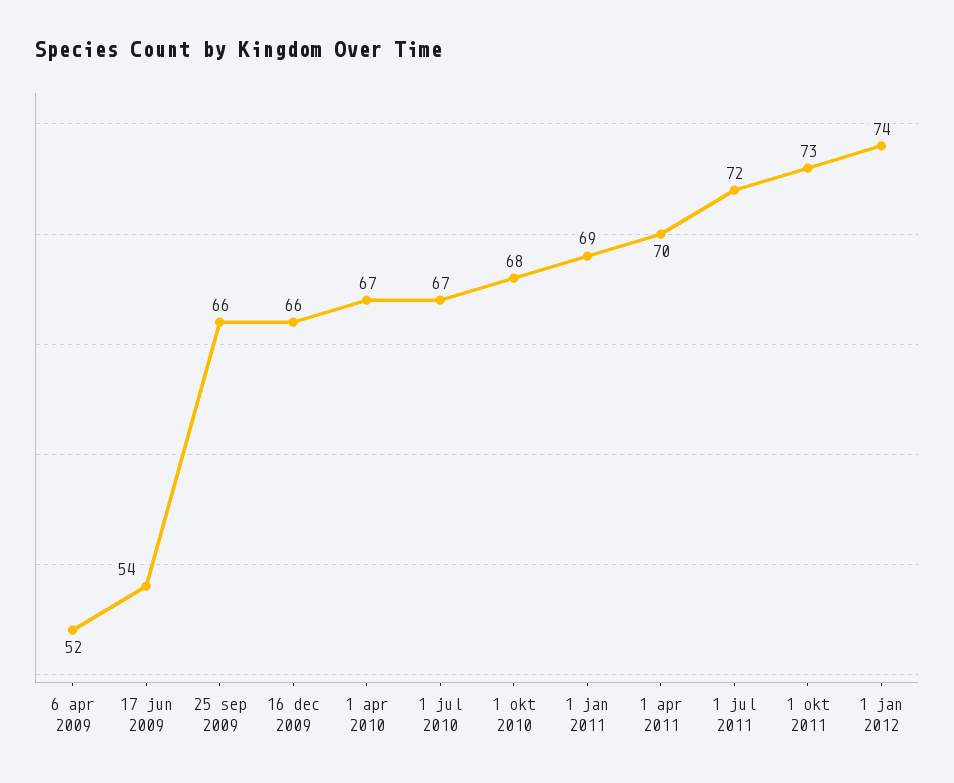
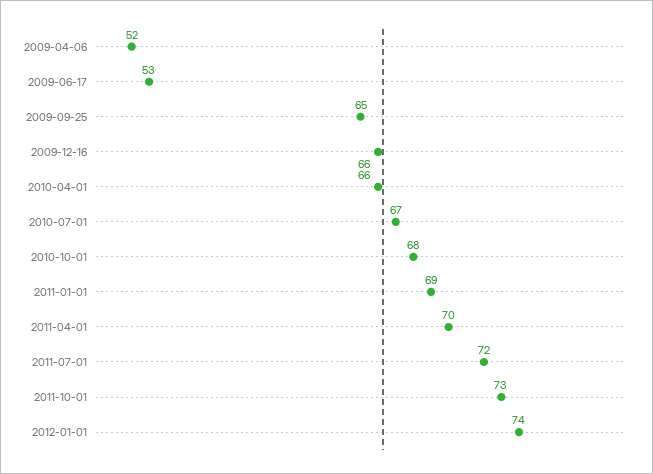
17 jun 2009: 54 -> 53
25 sep 2009: 66 -> 65
1 apr 2010: 67 -> 66

